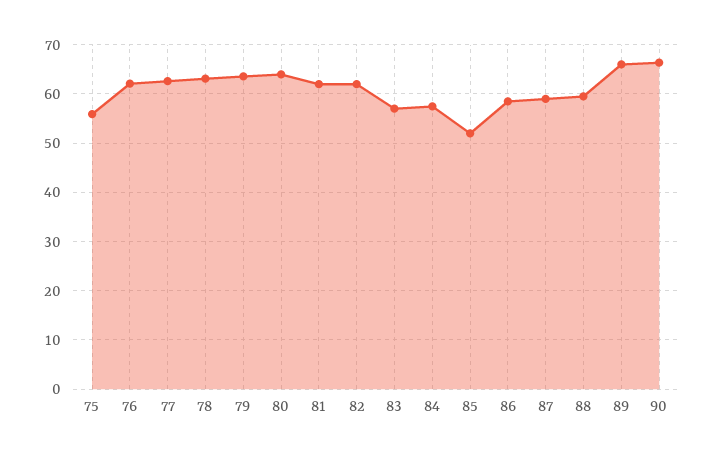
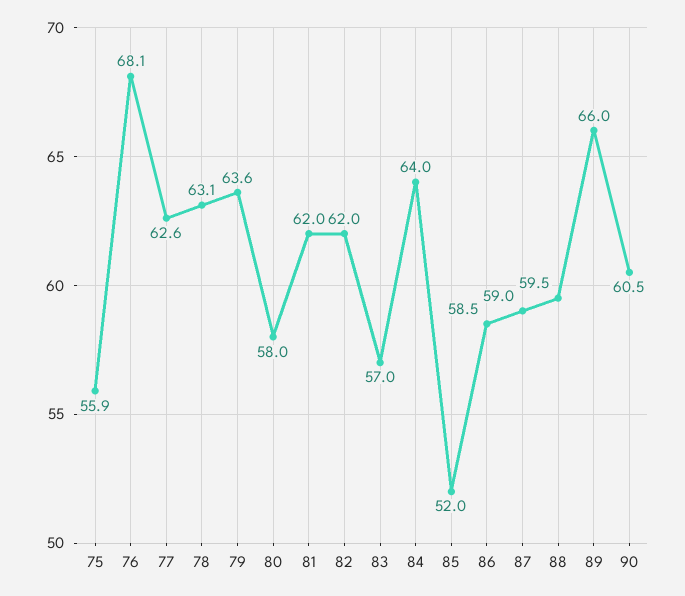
76: 62 -> 68.1
80: 64 -> 58
84: 58 -> 64
90: 66 -> 60.5

